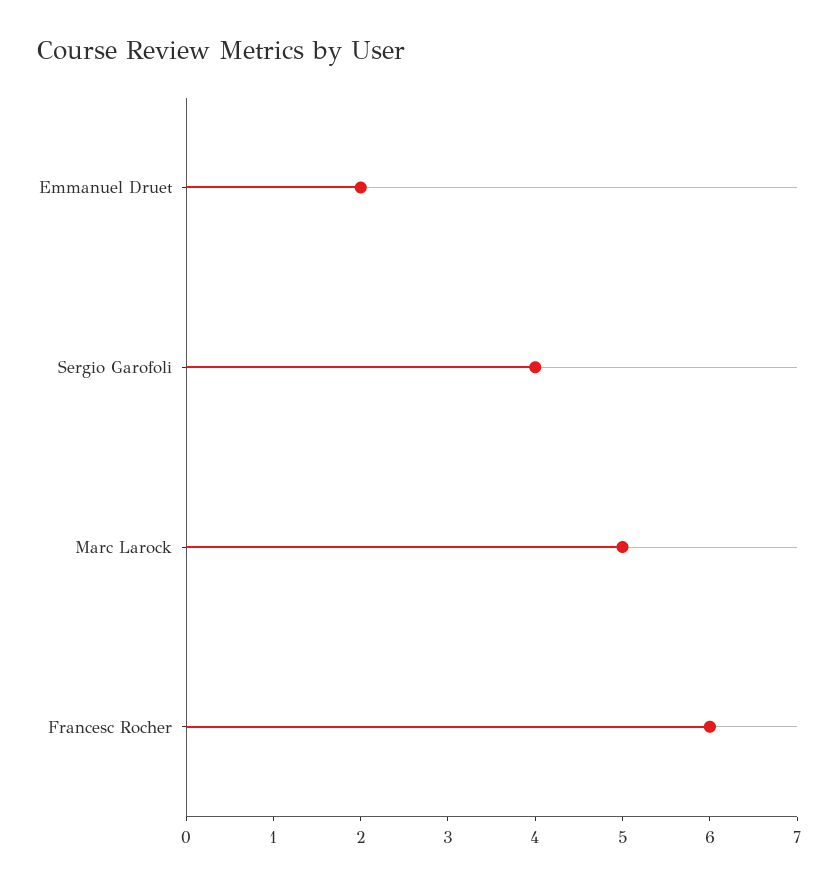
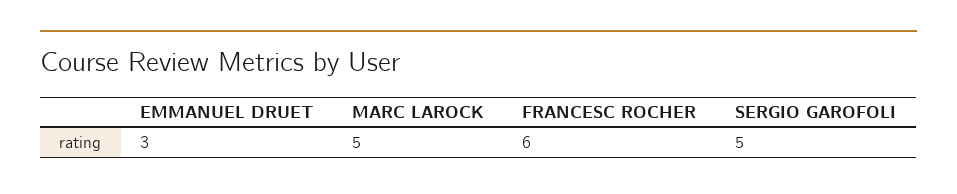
Emmanuel Druet: 2 -> 3
Sergio Garofoli: 4 -> 5

